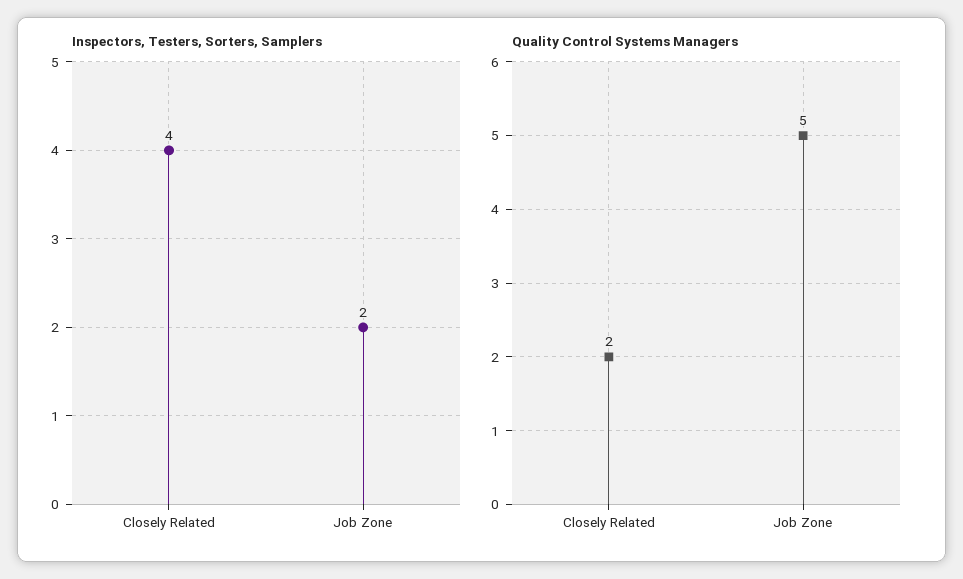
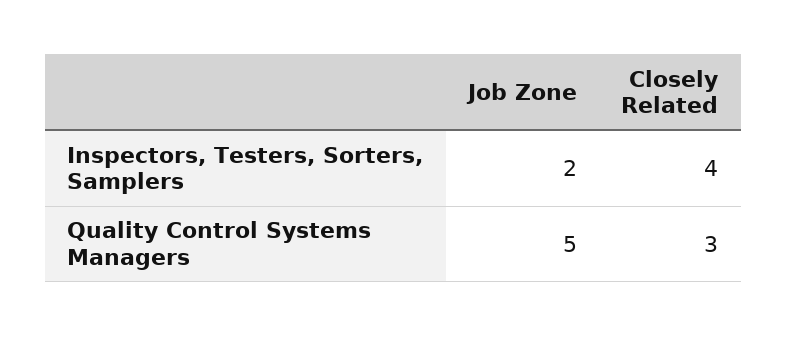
Quality Control Systems Managers, Closely Related: 2 -> 3

